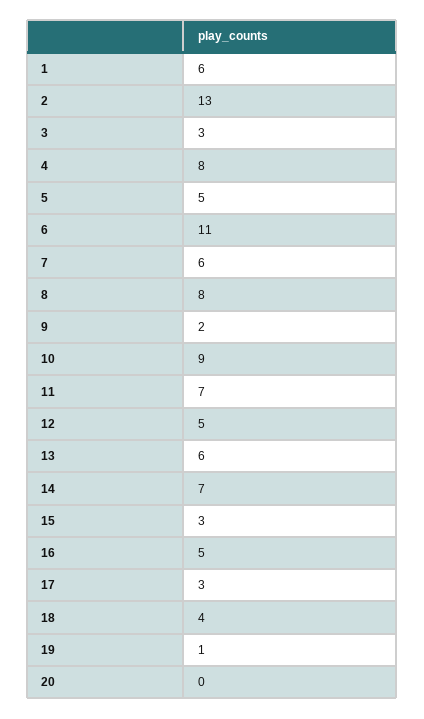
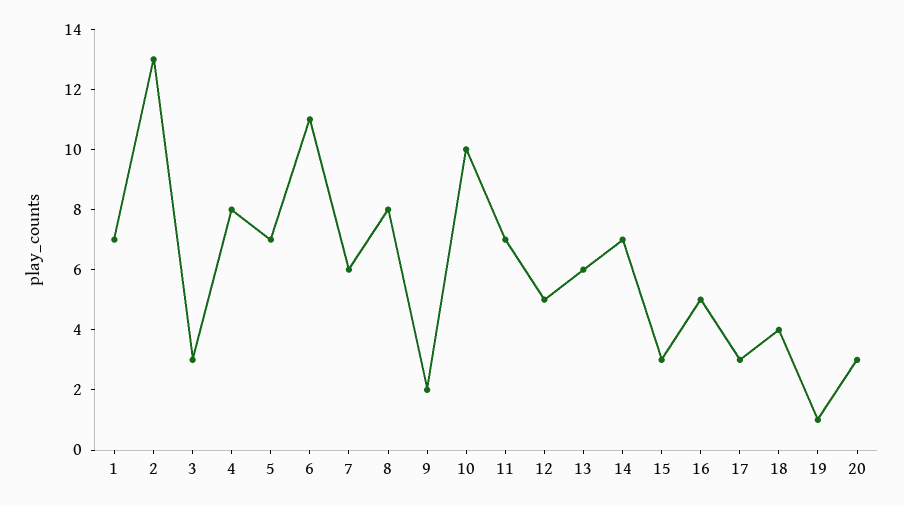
1: 6 -> 7
5: 5 -> 7
10: 9 -> 10
20: 0 -> 3

